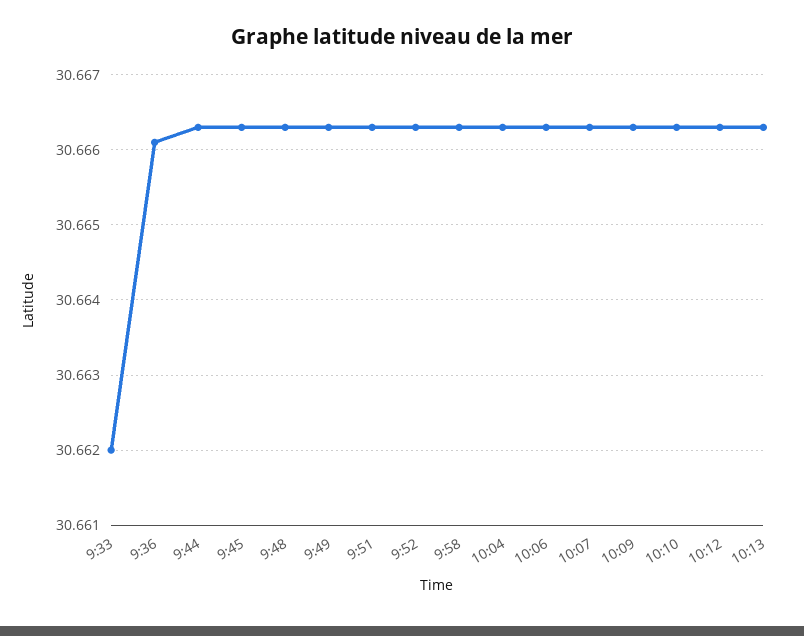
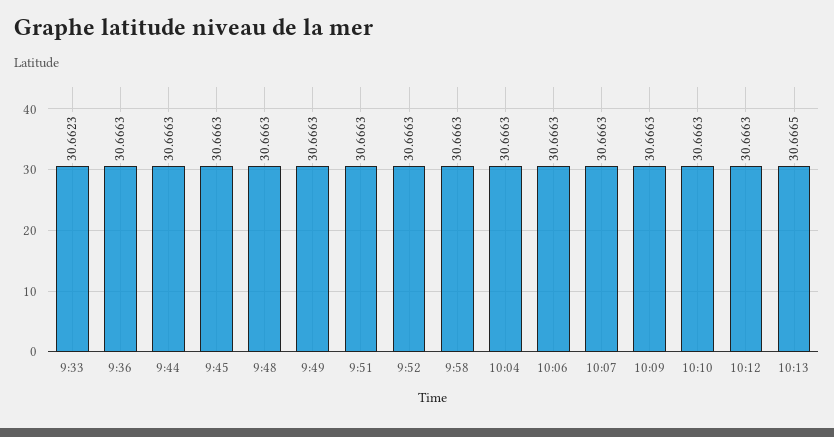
9:33: 30.662 -> 30.6623
9:36: 30.6661 -> 30.6663
10:13: 30.6663 -> 30.6665

